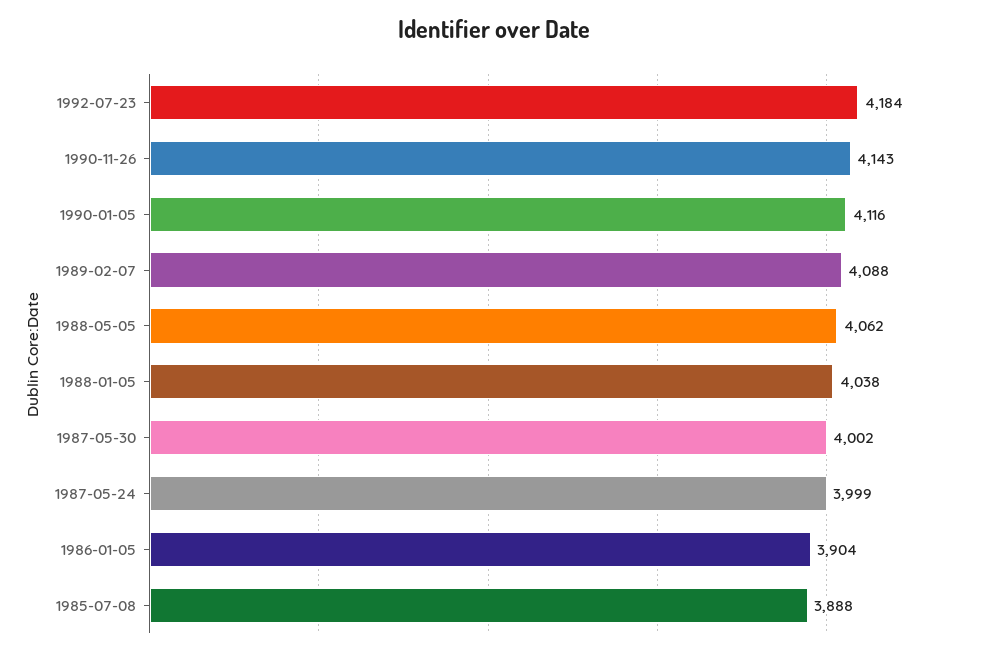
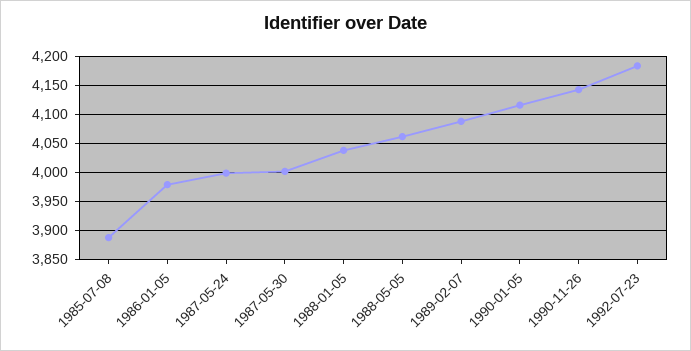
1986-01-05: 3904 -> 3975

